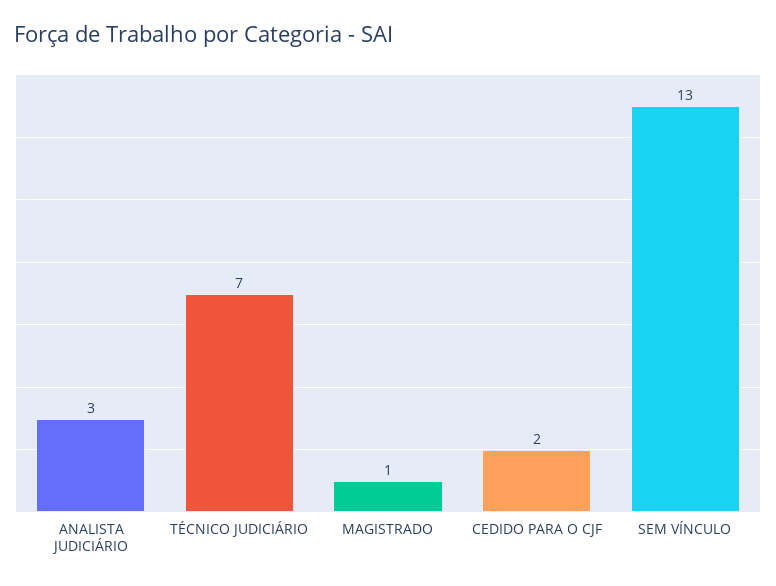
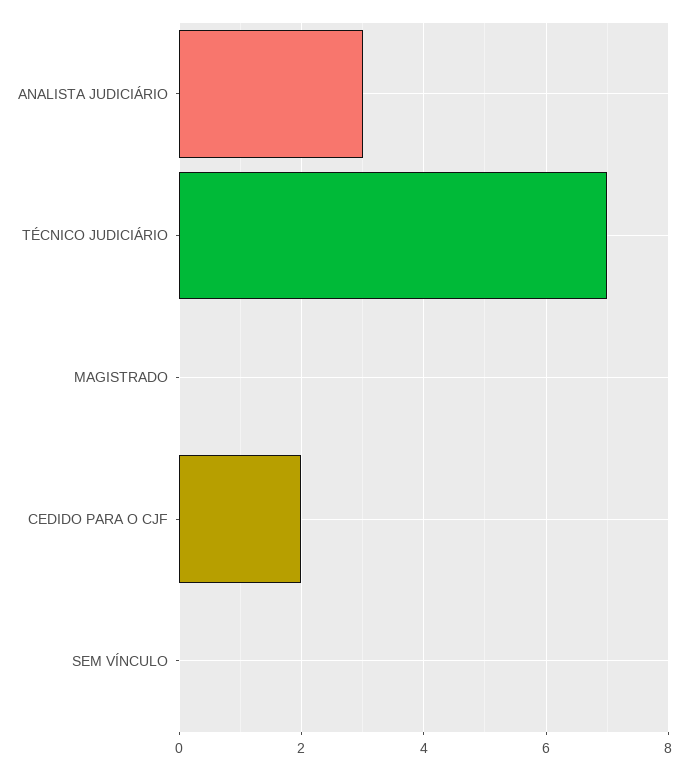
MAGISTRADO: 1 -> 0
SEM VÍNCULO: 13 -> 0

